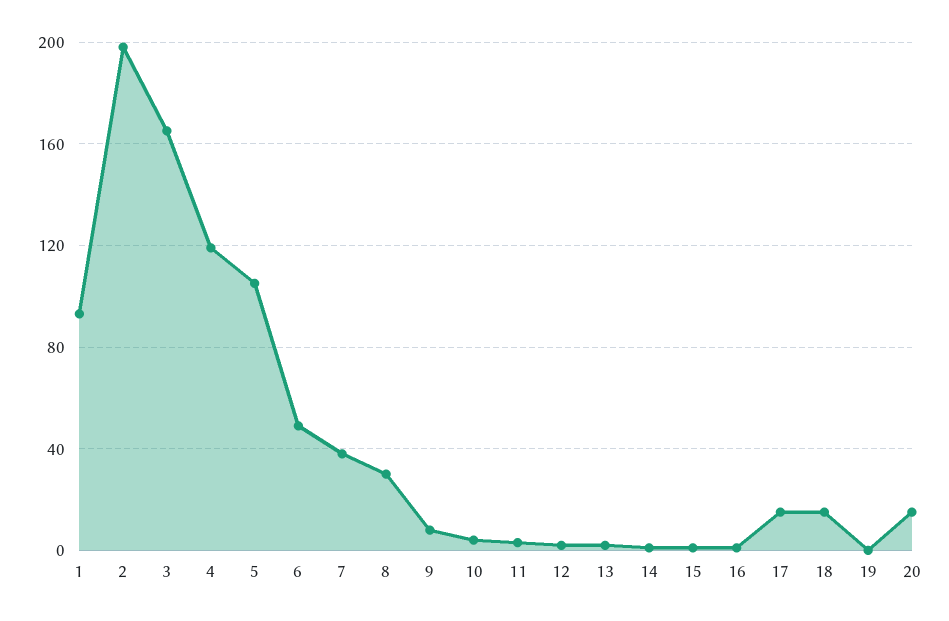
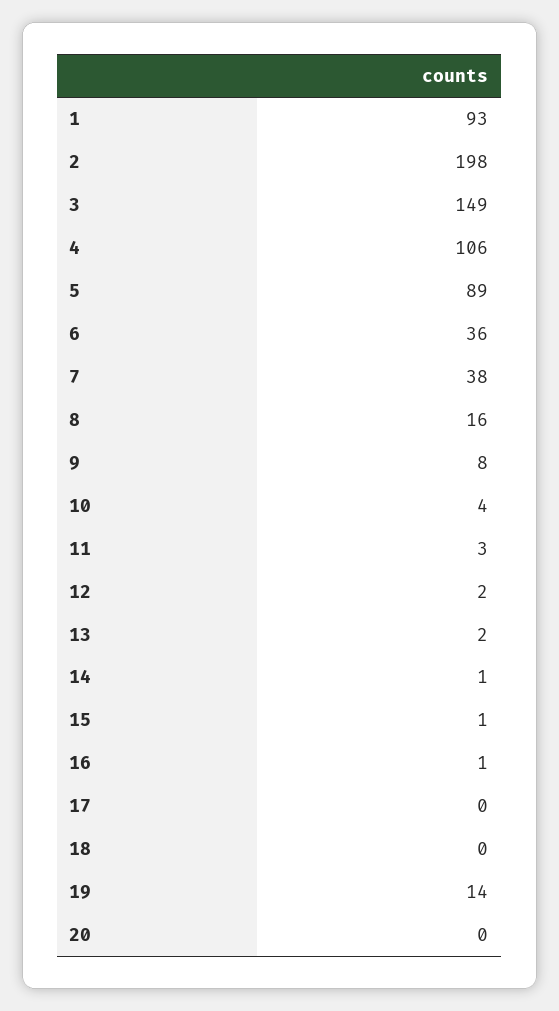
3: 165 -> 149
4: 120 -> 106
5: 105 -> 89
6: 50 -> 36
8: 30 -> 16
17: 15 -> 0
18: 15 -> 0
19: 0 -> 14
20: 15 -> 0

